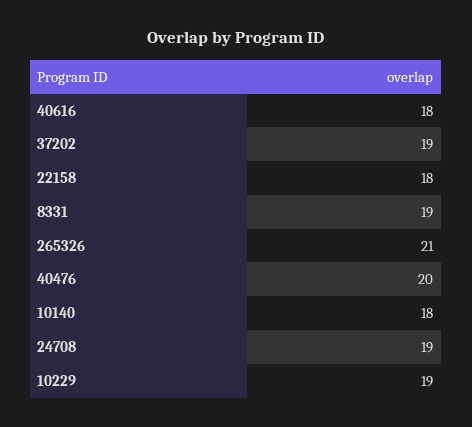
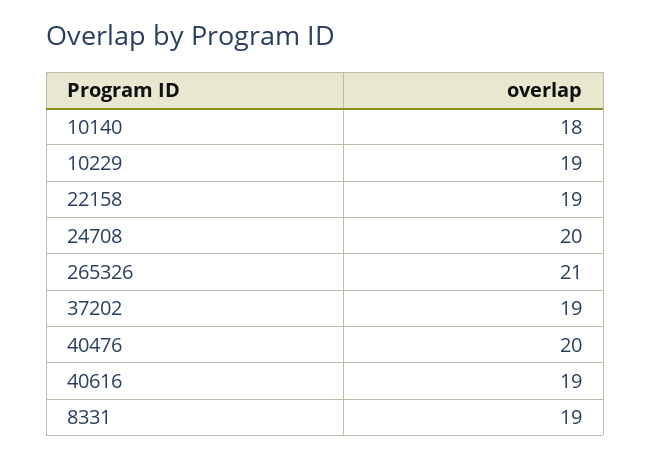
40616: 18 -> 19
22158: 18 -> 19
24708: 19 -> 20

